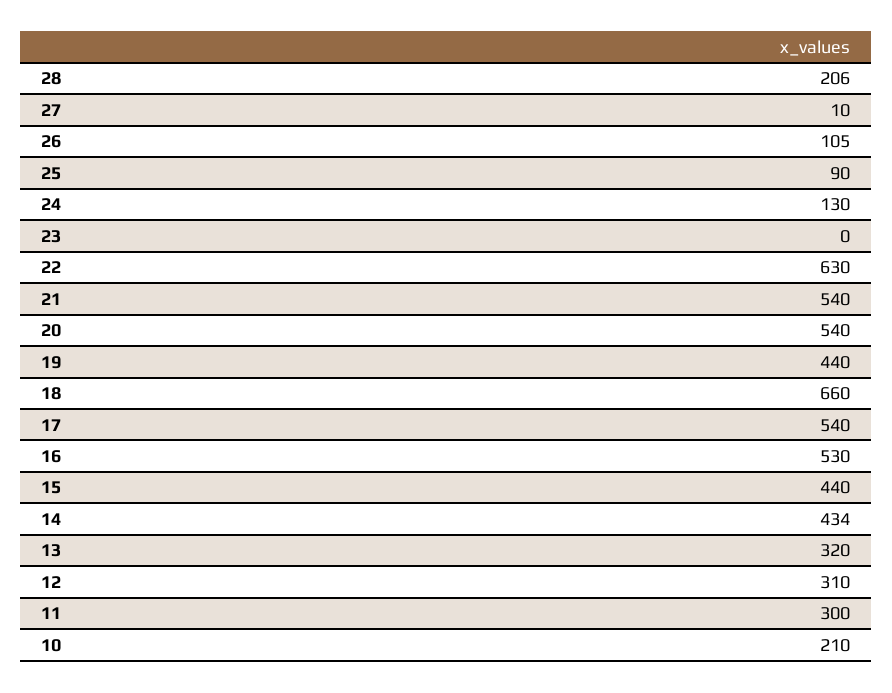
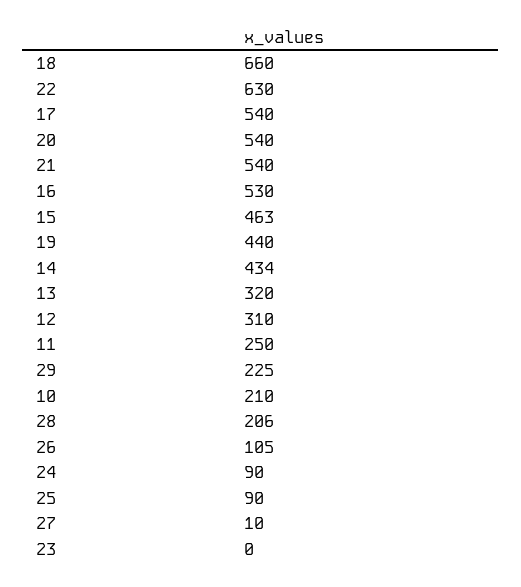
24: 130 -> 90
15: 440 -> 463
11: 300 -> 250
29: none -> 225

